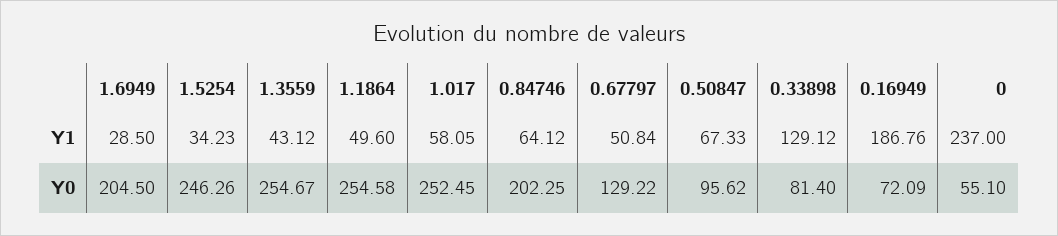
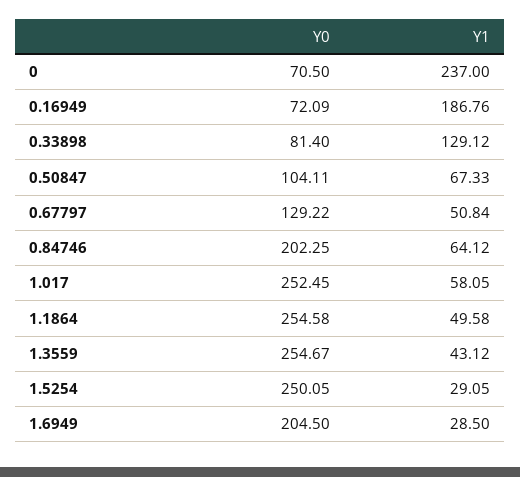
1.5254, Y1: 34.23 -> 29.05
1.1864, Y1: 49.6 -> 49.58
1.5254, Y0: 246.26 -> 250.05
0.50847, Y0: 95.62 -> 104.11
0, Y0: 55.1 -> 70.5

